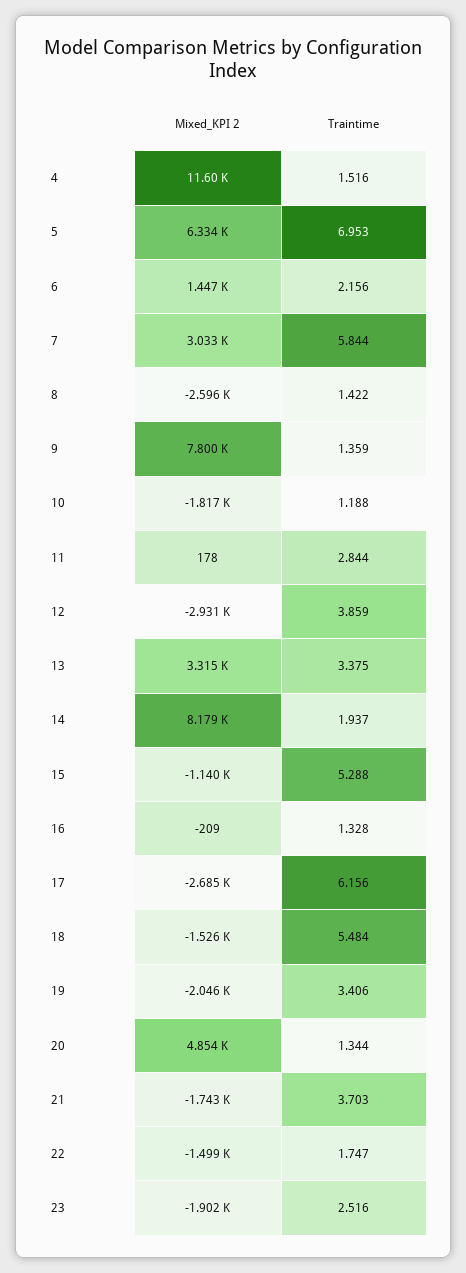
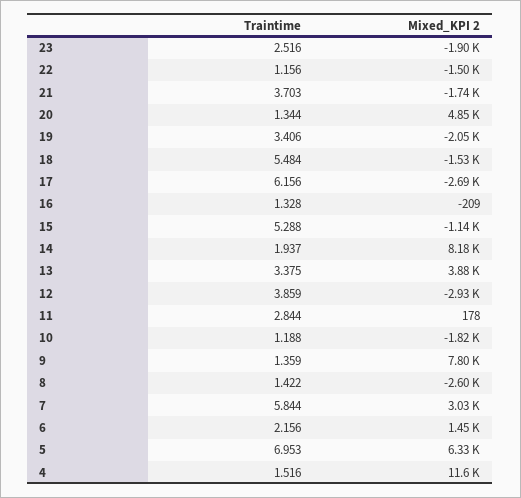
Mixed_KPI 2, 13: 3315 -> 3880
Traintime, 22: 1.747 -> 1.156

